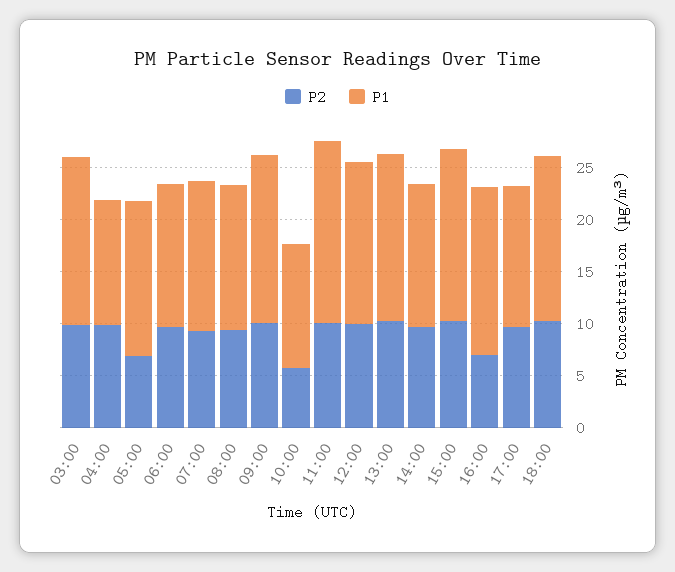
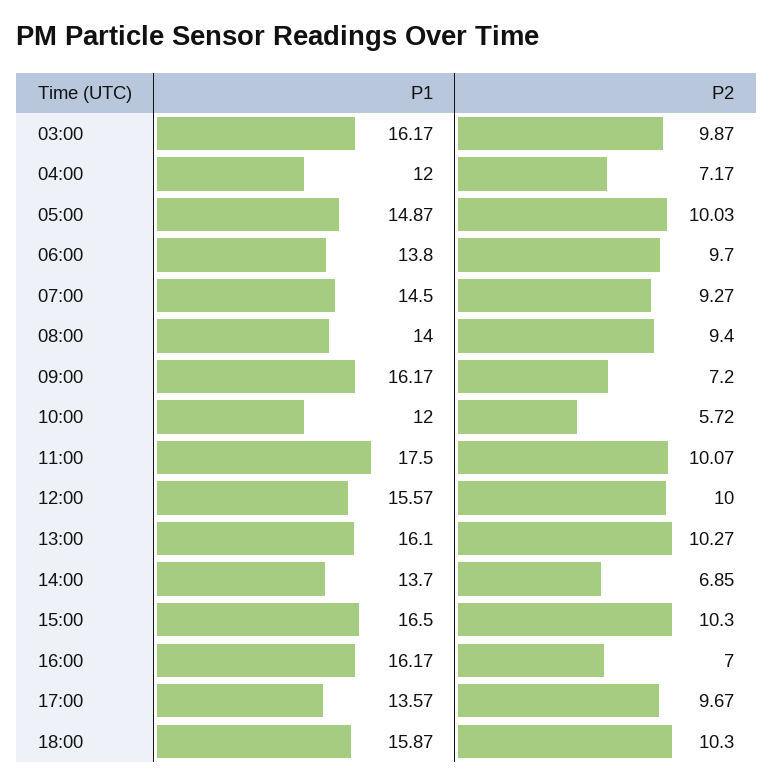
P2, 04:00: 10 -> 7.17
P2, 05:00: 7 -> 10.03
P2, 09:00: 10 -> 7.2
P2, 14:00: 10 -> 6.85

